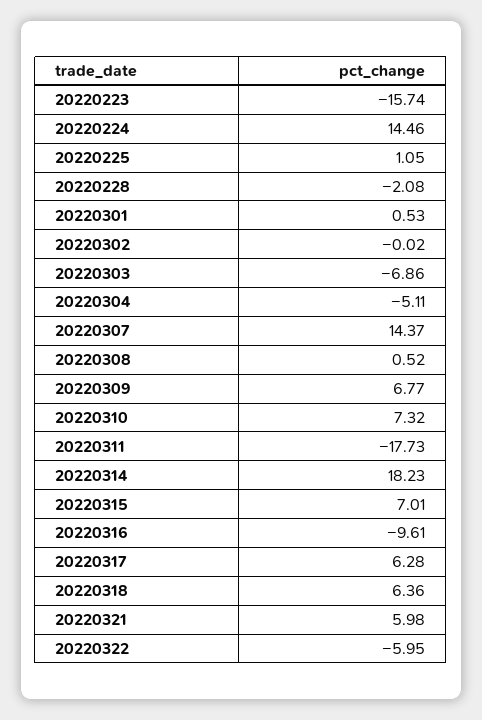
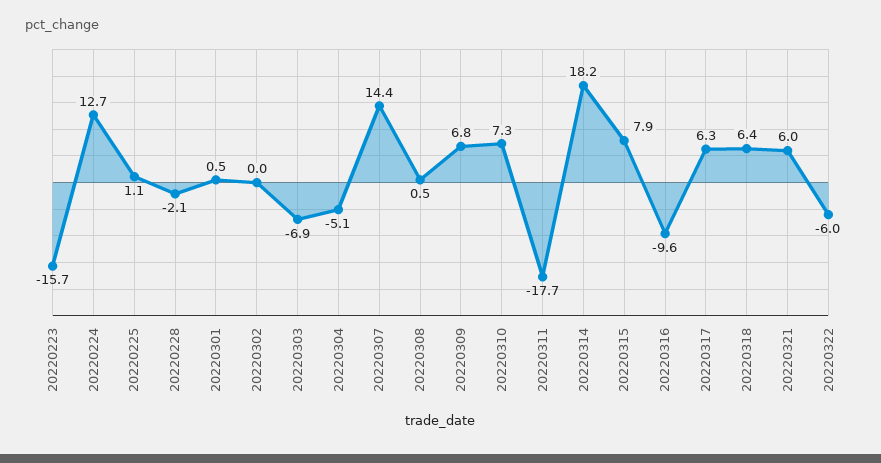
20220224: 14.46 -> 12.7
20220315: 7.01 -> 7.9

